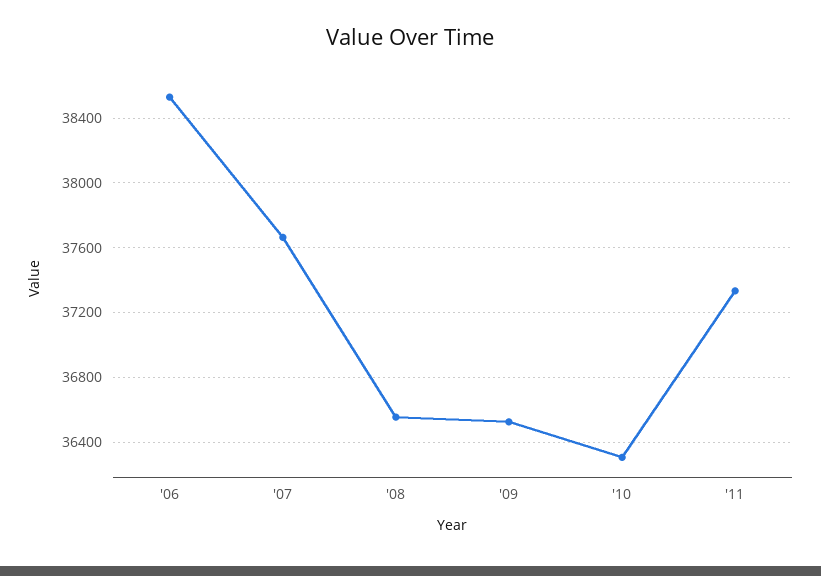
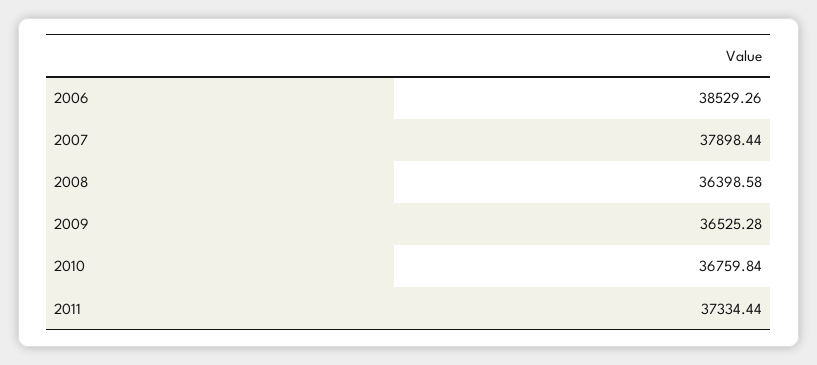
'07: 37650 -> 37898.44
'08: 36550 -> 36398.58
'10: 36300 -> 36759.84

